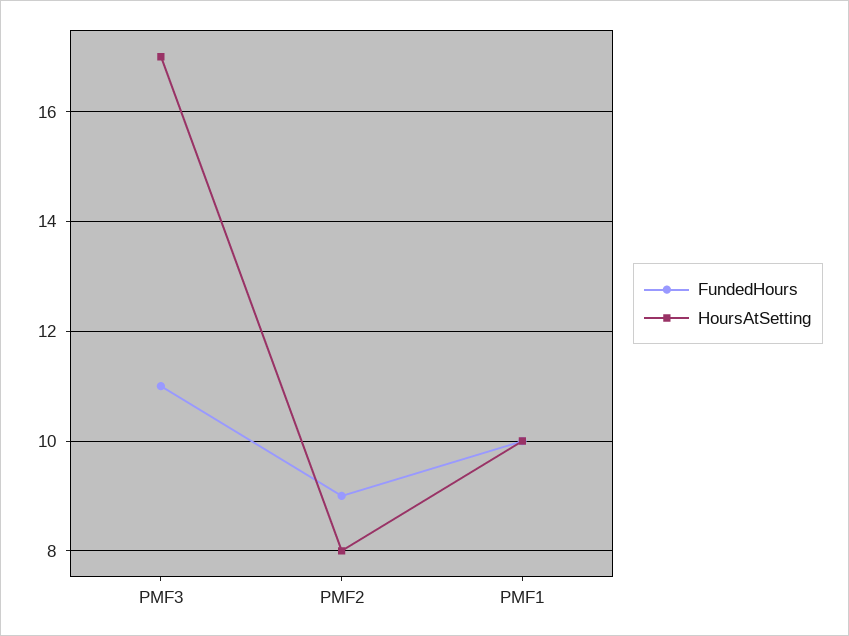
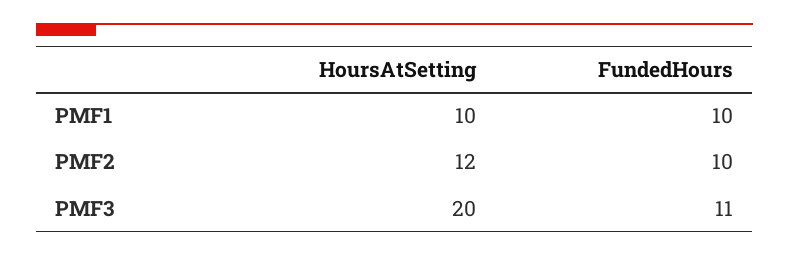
HoursAtSetting, PMF3: 17 -> 20
FundedHours, PMF2: 9 -> 10
HoursAtSetting, PMF2: 8 -> 12

